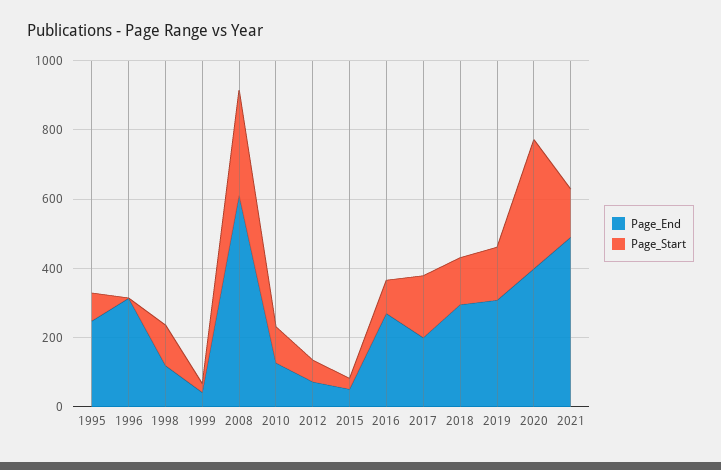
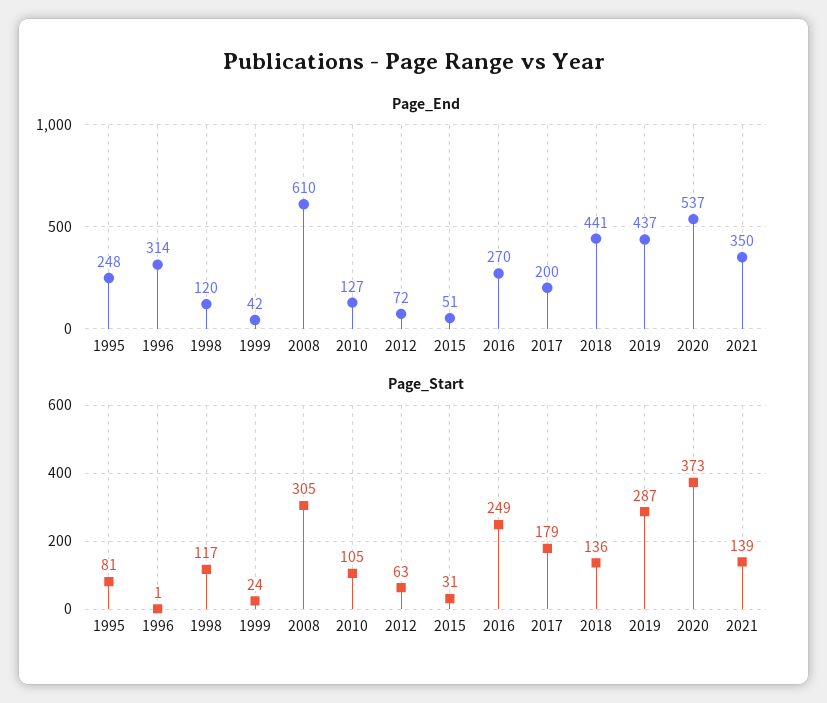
Page_Start, 2016: 100 -> 249
Page_End, 2018: 300 -> 441
Page_End, 2019: 300 -> 437
Page_Start, 2019: 150 -> 287
Page_End, 2020: 400 -> 537
Page_End, 2021: 500 -> 350

